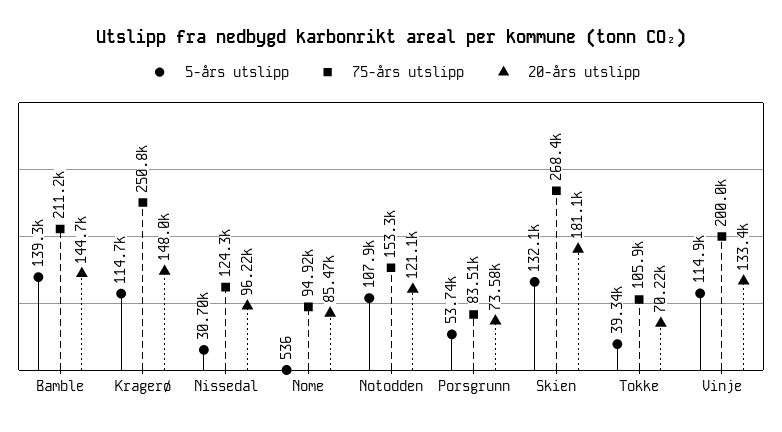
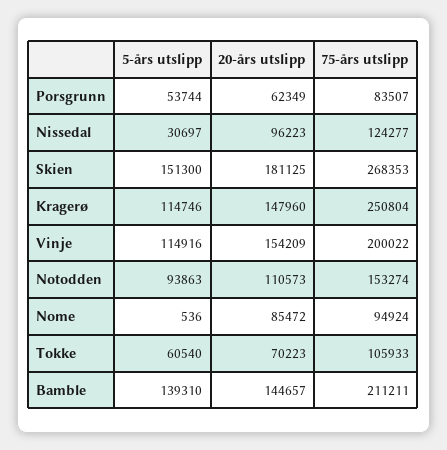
5-års utslipp, Notodden: 107900 -> 93863
20-års utslipp, Notodden: 121100 -> 110573
20-års utslipp, Porsgrunn: 73580 -> 62349
5-års utslipp, Skien: 132100 -> 151300
5-års utslipp, Tokke: 39340 -> 60540
20-års utslipp, Vinje: 133400 -> 154209

